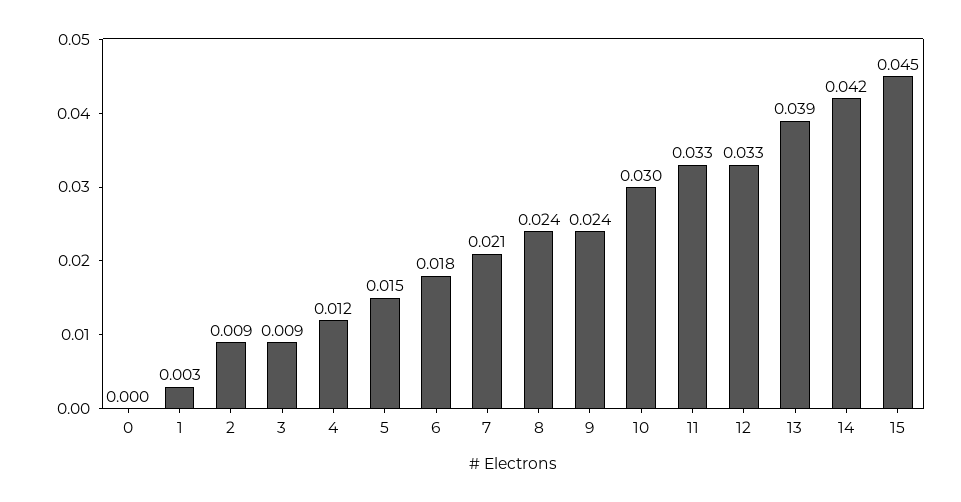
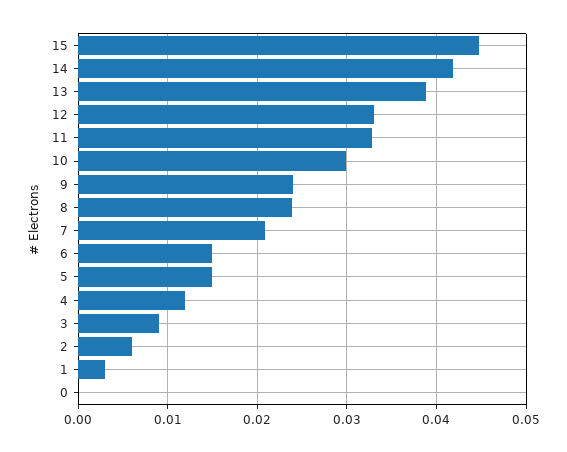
2: 0.009 -> 0.006
6: 0.018 -> 0.015

